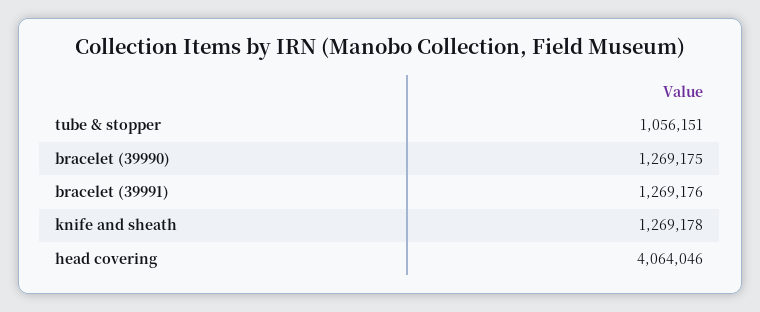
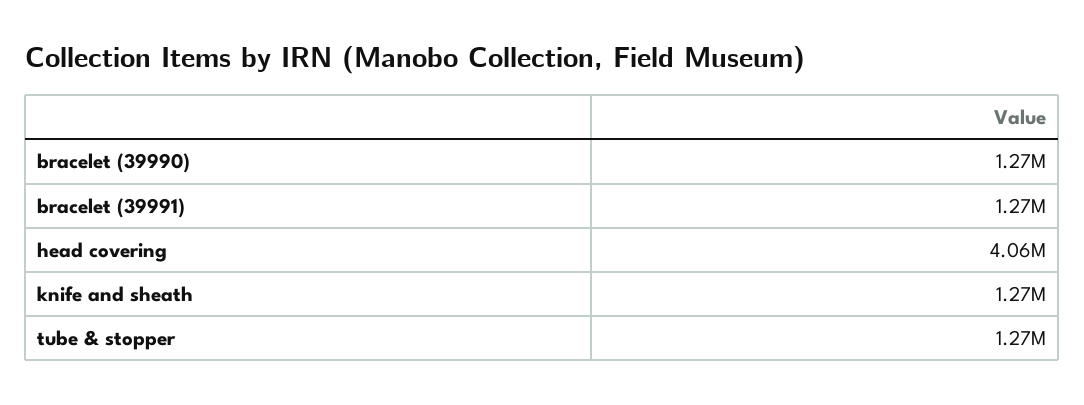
tube & stopper: 1056151 -> 1270000

